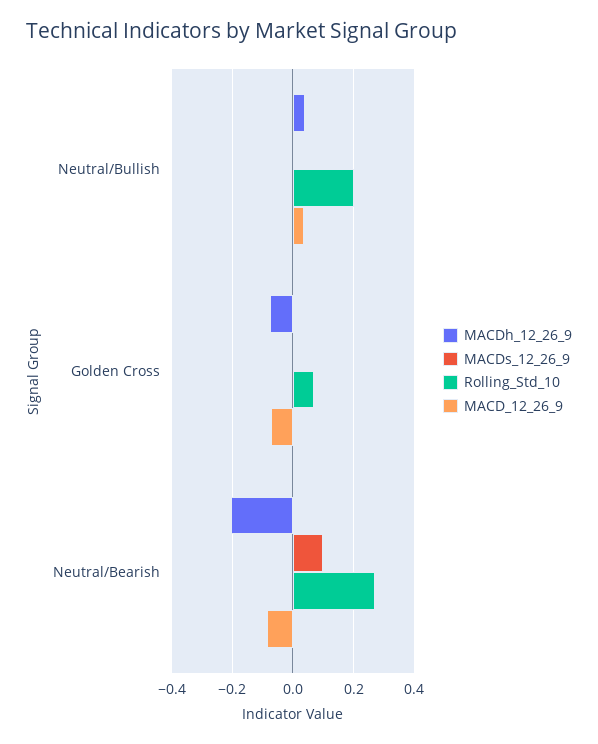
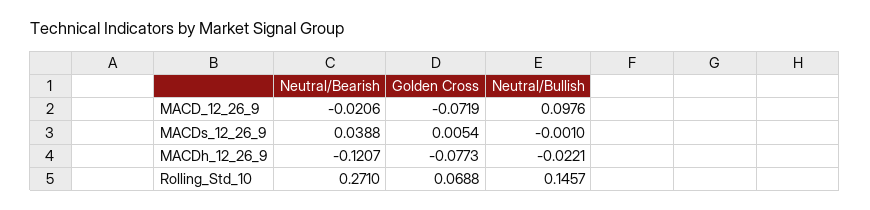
MACDh_12_26_9, Neutral/Bullish: 0.04 -> -0.0221
Rolling_Std_10, Neutral/Bullish: 0.2 -> 0.1457
MACD_12_26_9, Neutral/Bullish: 0.04 -> 0.0976
MACDh_12_26_9, Neutral/Bearish: -0.2 -> -0.1207
MACDs_12_26_9, Neutral/Bearish: 0.1 -> 0.0388
MACD_12_26_9, Neutral/Bearish: -0.08 -> -0.0206

